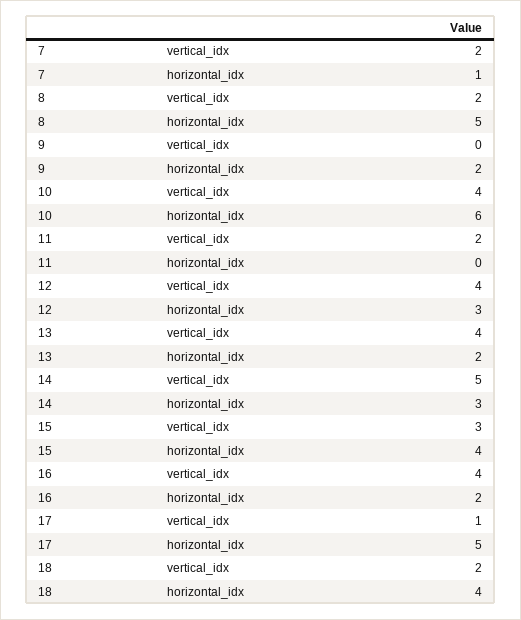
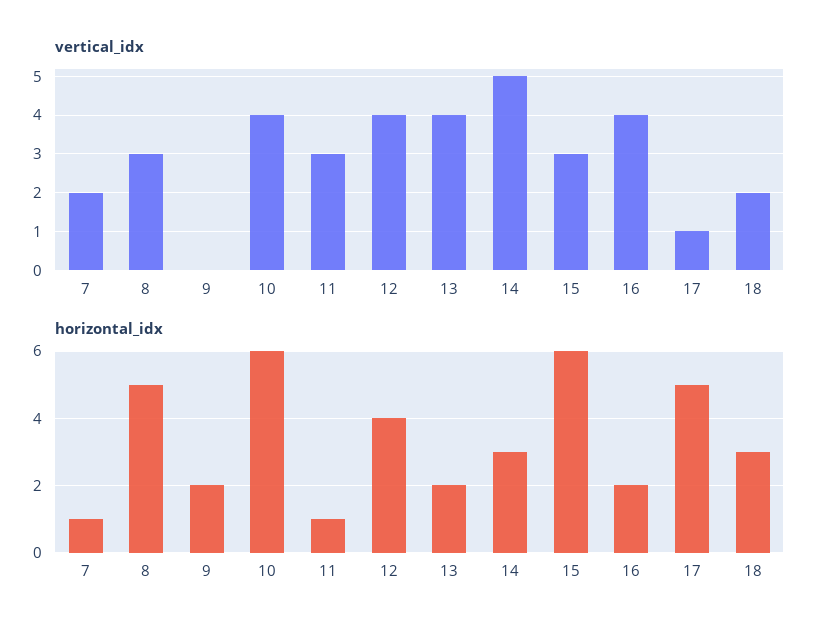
vertical_idx, 8: 2 -> 3
vertical_idx, 11: 2 -> 3
horizontal_idx, 11: 0 -> 1
horizontal_idx, 12: 3 -> 4
horizontal_idx, 15: 4 -> 6
horizontal_idx, 18: 4 -> 3

